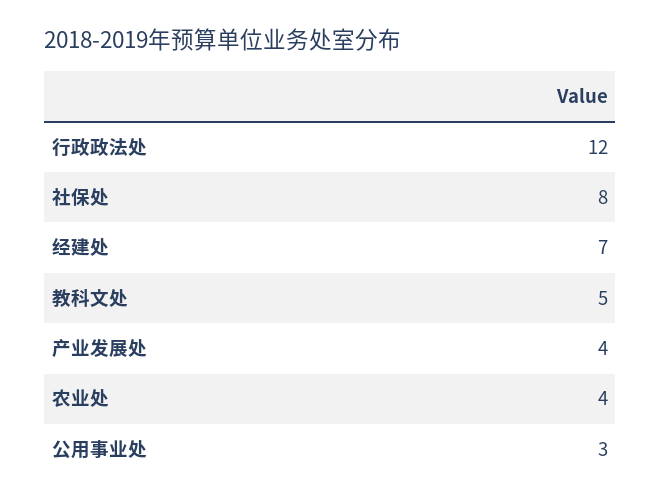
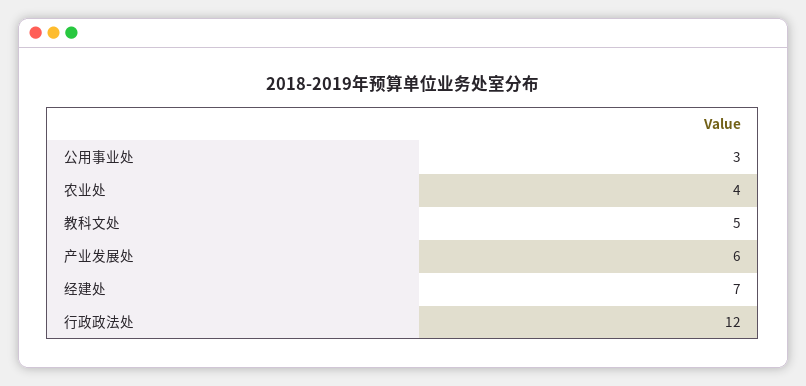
社保处: 8 -> none
产业发展处: 4 -> 6

